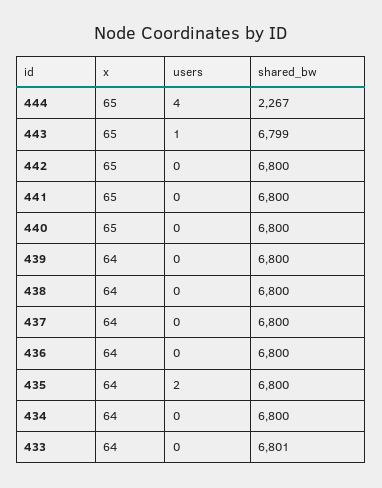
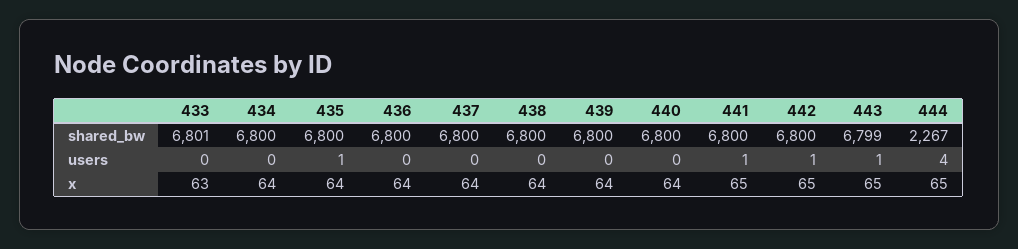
users, 442: 0 -> 1
users, 441: 0 -> 1
x, 440: 65 -> 64
users, 435: 2 -> 1
x, 433: 64 -> 63

